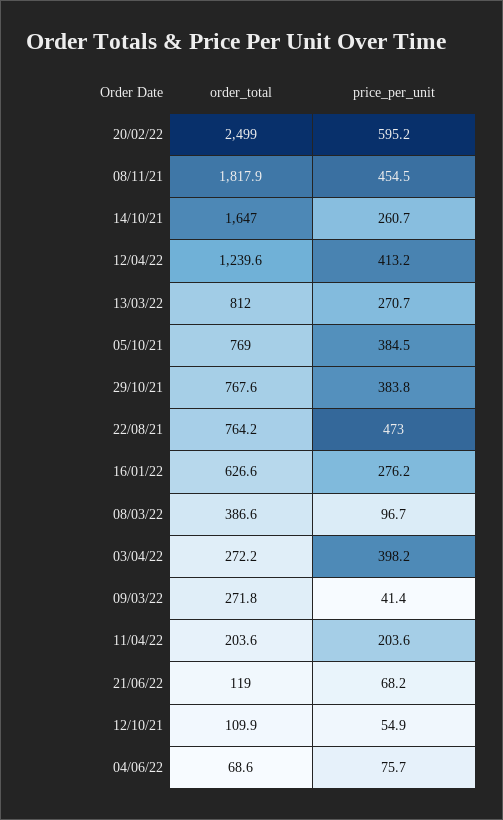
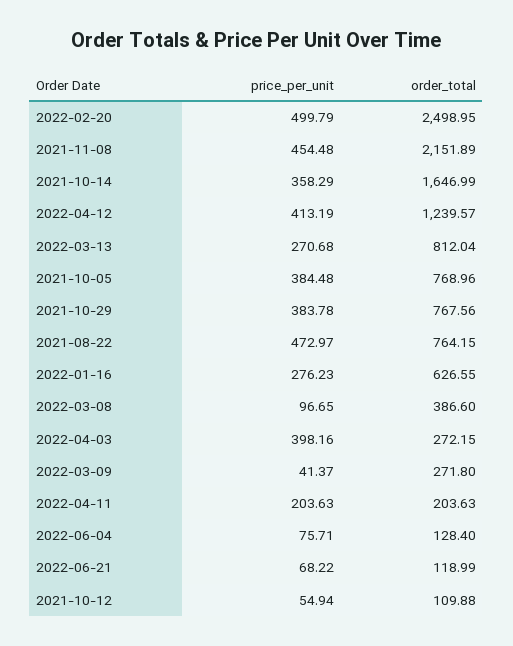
price_per_unit, 20/02/22: 595.2 -> 499.79
order_total, 08/11/21: 1817.9 -> 2151.89
price_per_unit, 14/10/21: 260.7 -> 358.29
order_total, 04/06/22: 68.6 -> 128.4

